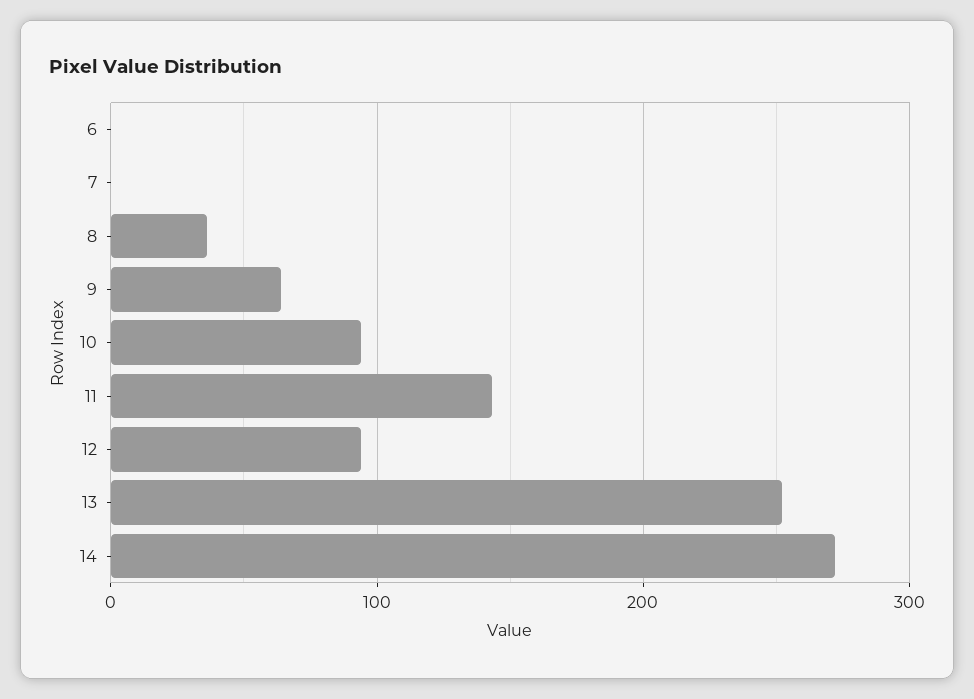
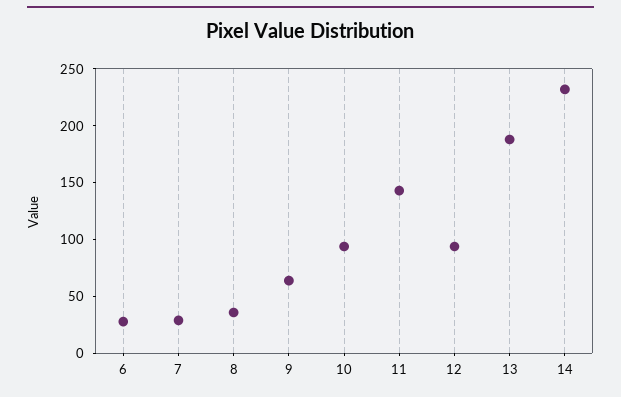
6: 0 -> 30
7: 0 -> 30
13: 250 -> 190
14: 270 -> 230

